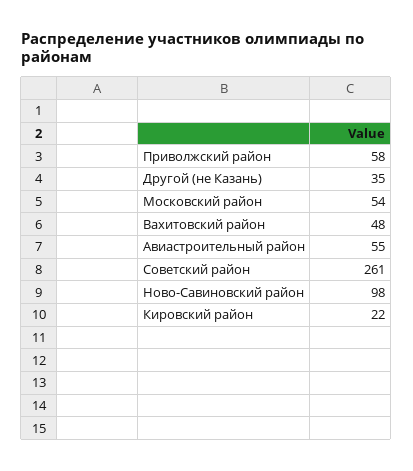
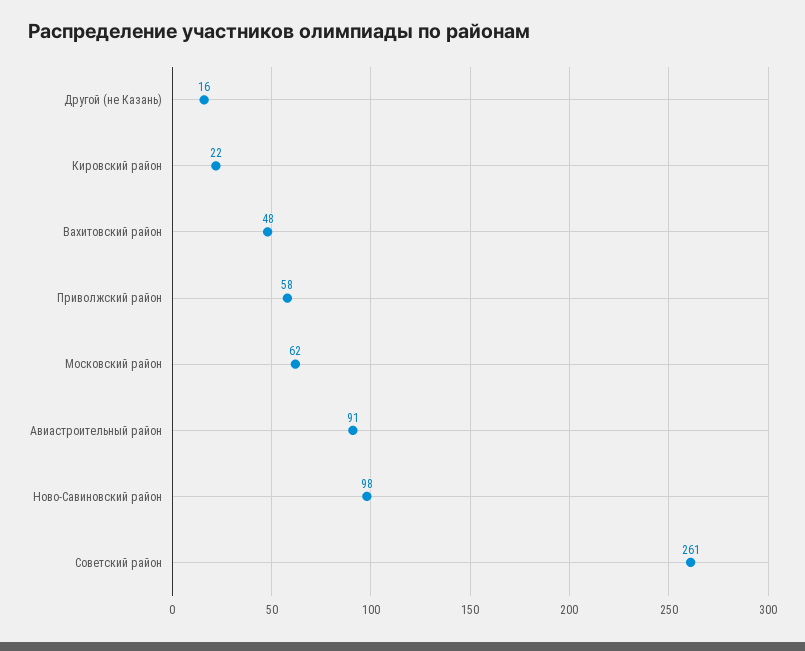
Другой (не Казань): 35 -> 16
Московский район: 54 -> 62
Авиастроительный район: 55 -> 91

